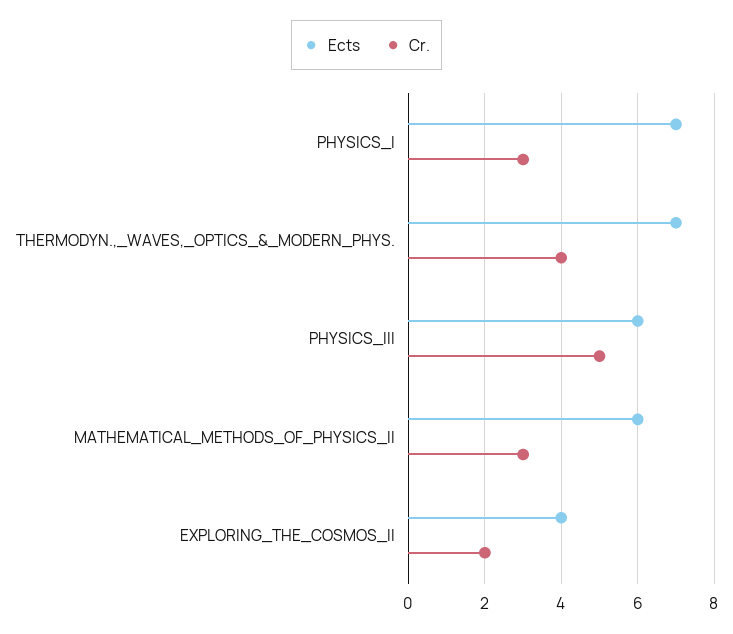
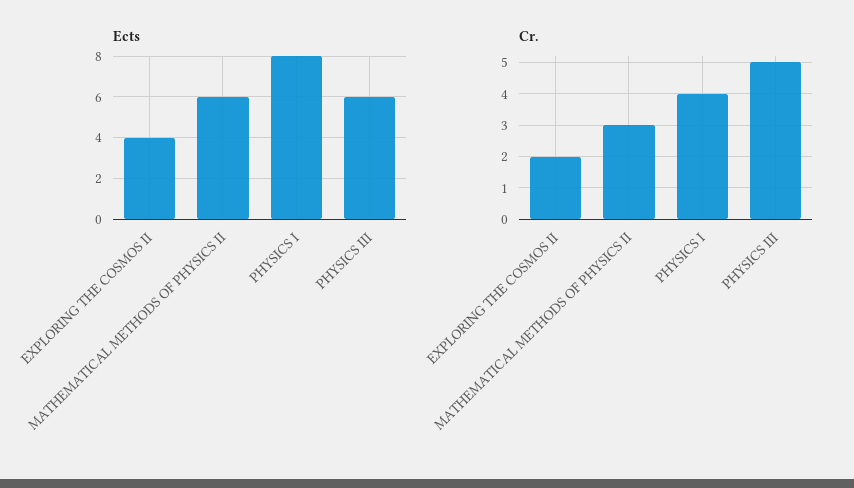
Ects, PHYSICS_I: 7 -> 8
Cr., PHYSICS_I: 3 -> 4
Ects, THERMODYN.,_WAVES,_OPTICS_&_MODERN_PHYS.: 7 -> none
Cr., THERMODYN.,_WAVES,_OPTICS_&_MODERN_PHYS.: 4 -> none

